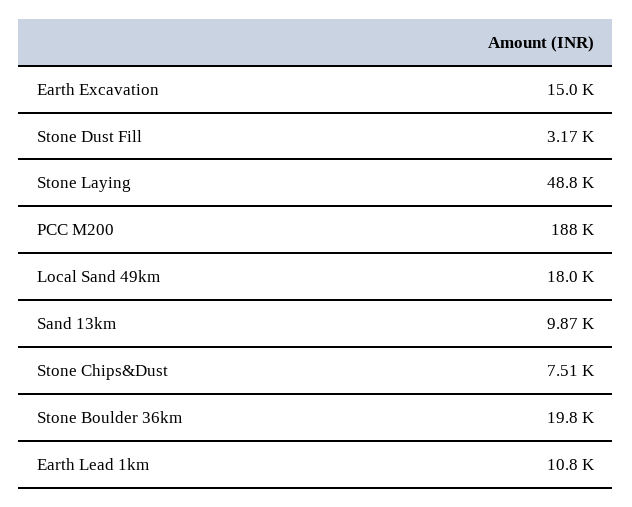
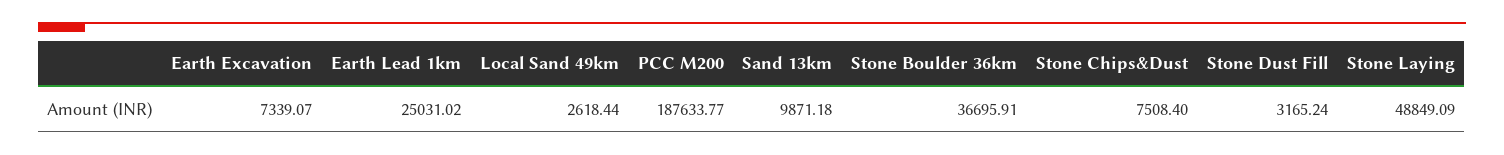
Earth Excavation: 15000 -> 7339.07
Local Sand 49km: 18000 -> 2618.44
Stone Boulder 36km: 19800 -> 36695.91
Earth Lead 1km: 10800 -> 25031.02

